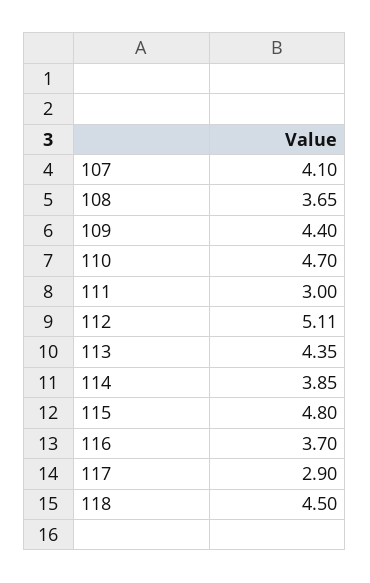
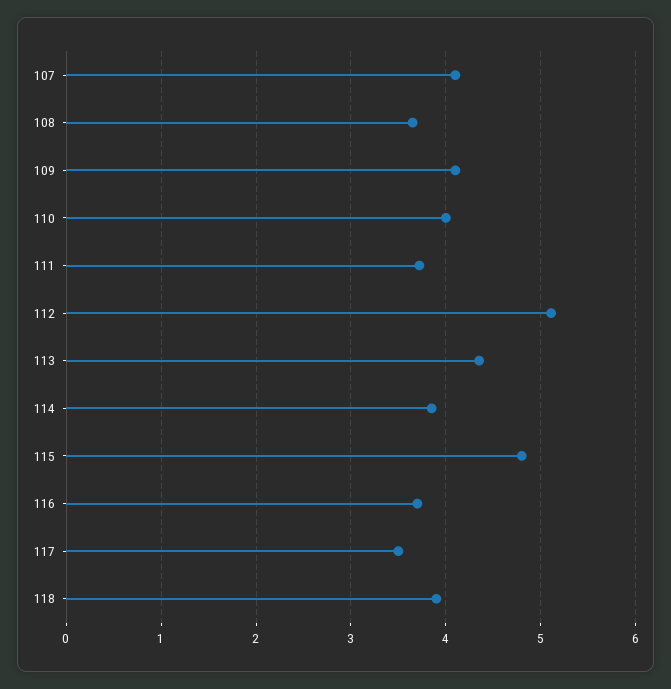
109: 4.4 -> 4.1
110: 4.7 -> 4
111: 3 -> 3.7
117: 2.9 -> 3.5
118: 4.5 -> 3.9

